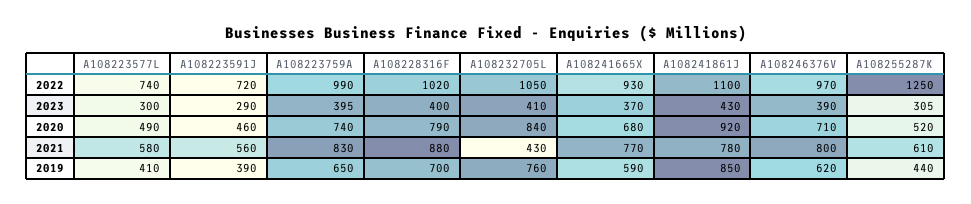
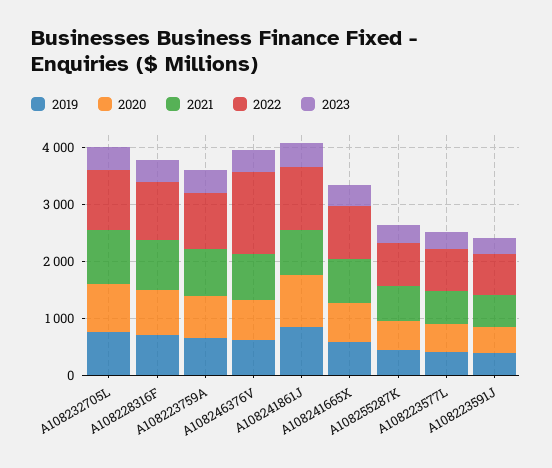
2022, A108246376V: 970 -> 1400
2022, A108255287K: 1250 -> 800
2021, A108232705L: 430 -> 1000

